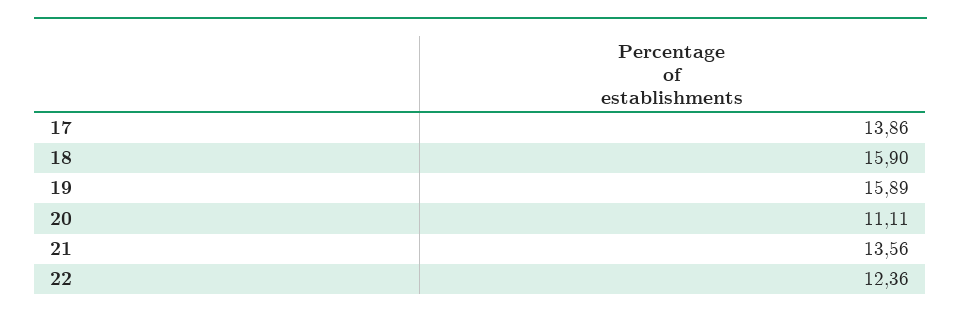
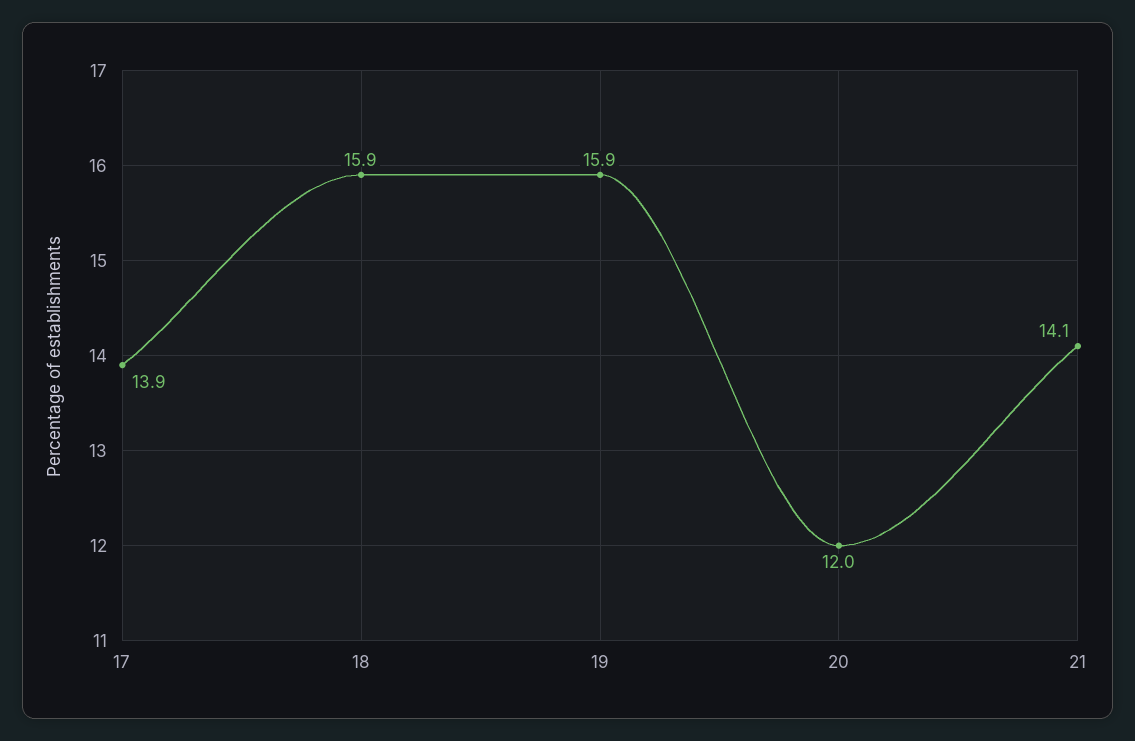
20: 11.11 -> 12
21: 13.56 -> 14.1
22: 12.36 -> none

